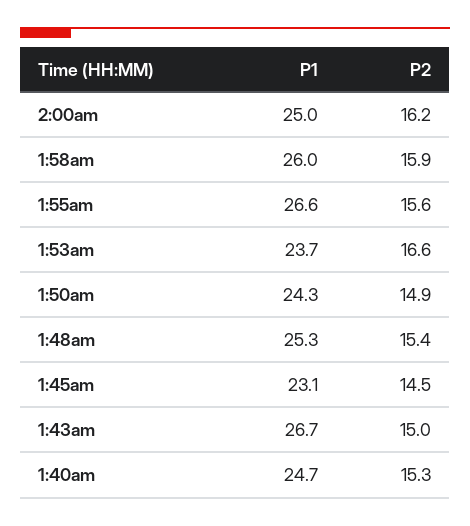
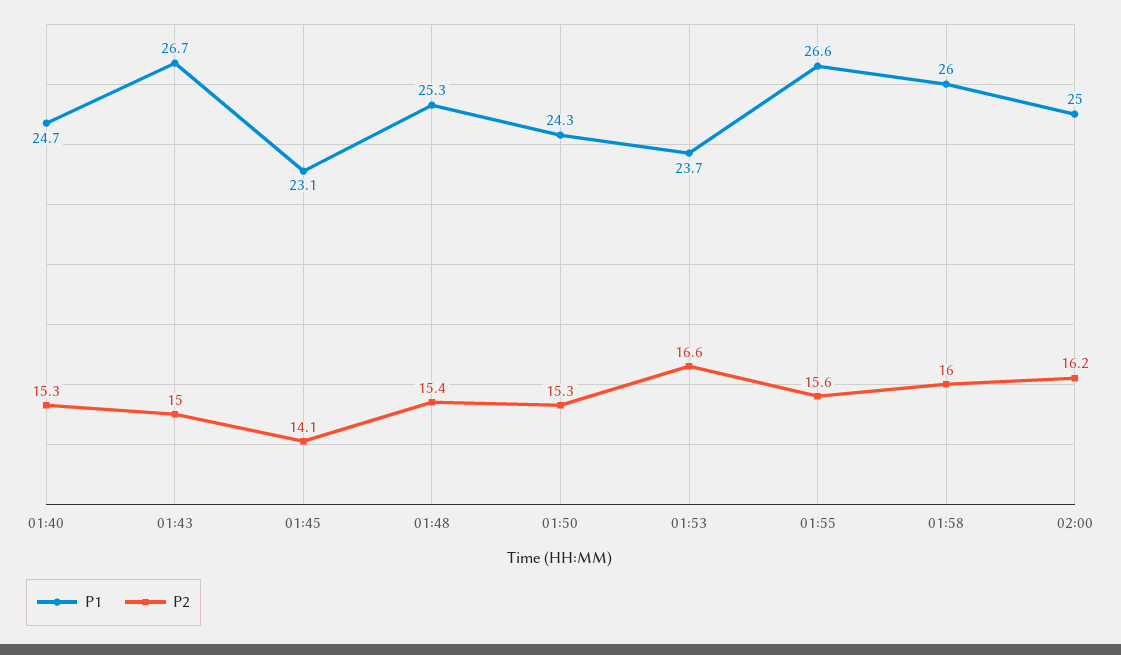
P2, 1:58am: 15.9 -> 16
P2, 1:50am: 14.9 -> 15.3
P2, 1:45am: 14.5 -> 14.1

